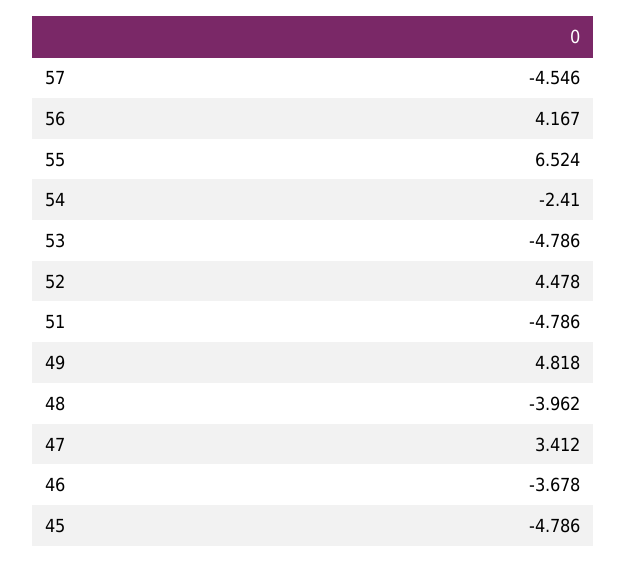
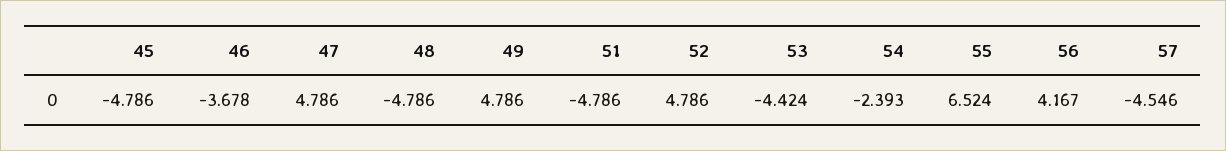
54: -2.41 -> -2.393
53: -4.786 -> -4.424
52: 4.478 -> 4.786
49: 4.818 -> 4.786
48: -3.962 -> -4.786
47: 3.412 -> 4.786

